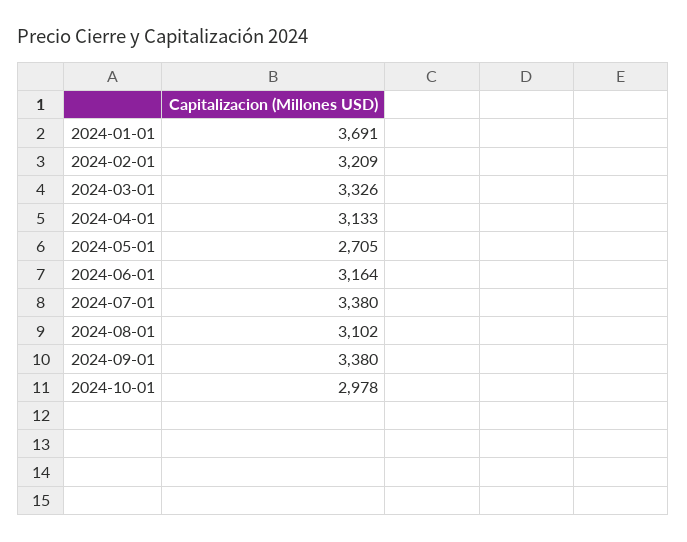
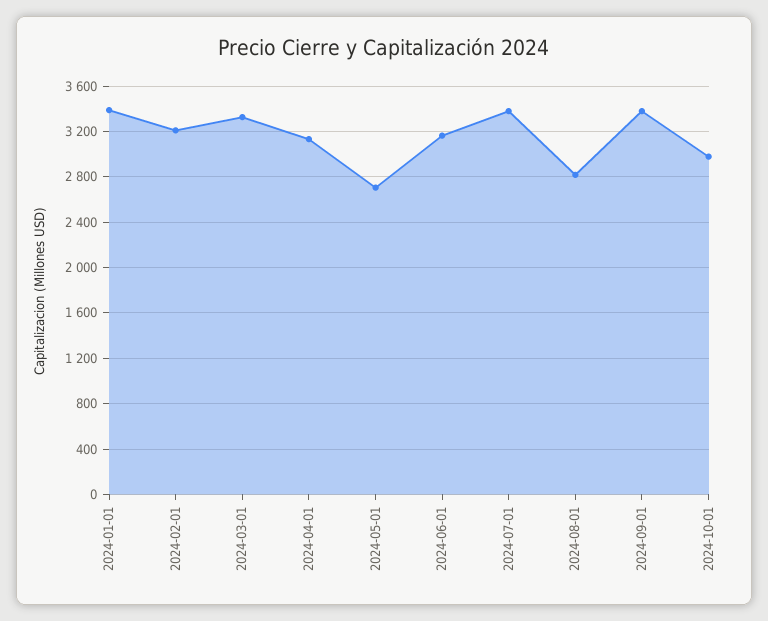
2024-01-01: 3691 -> 3400
2024-08-01: 3102 -> 2800

